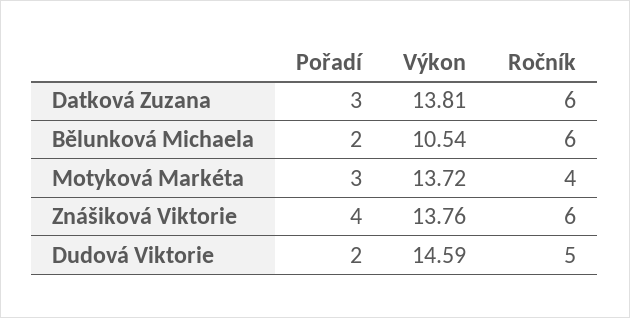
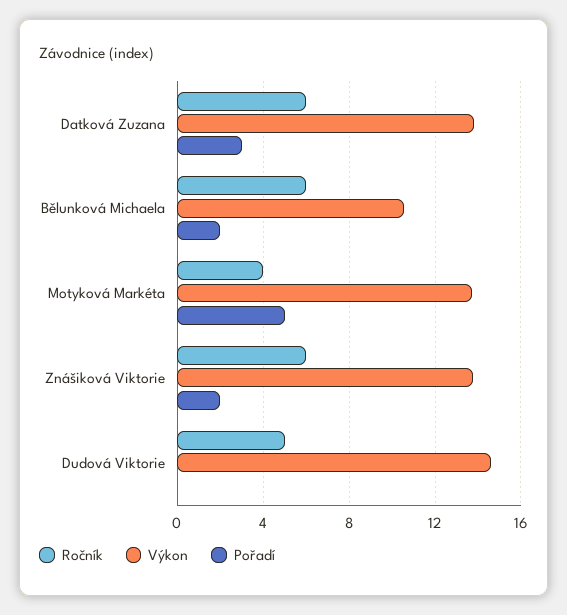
Pořadí, Motyková Markéta: 3 -> 5
Pořadí, Znášiková Viktorie: 4 -> 2
Pořadí, Dudová Viktorie: 2 -> 0

